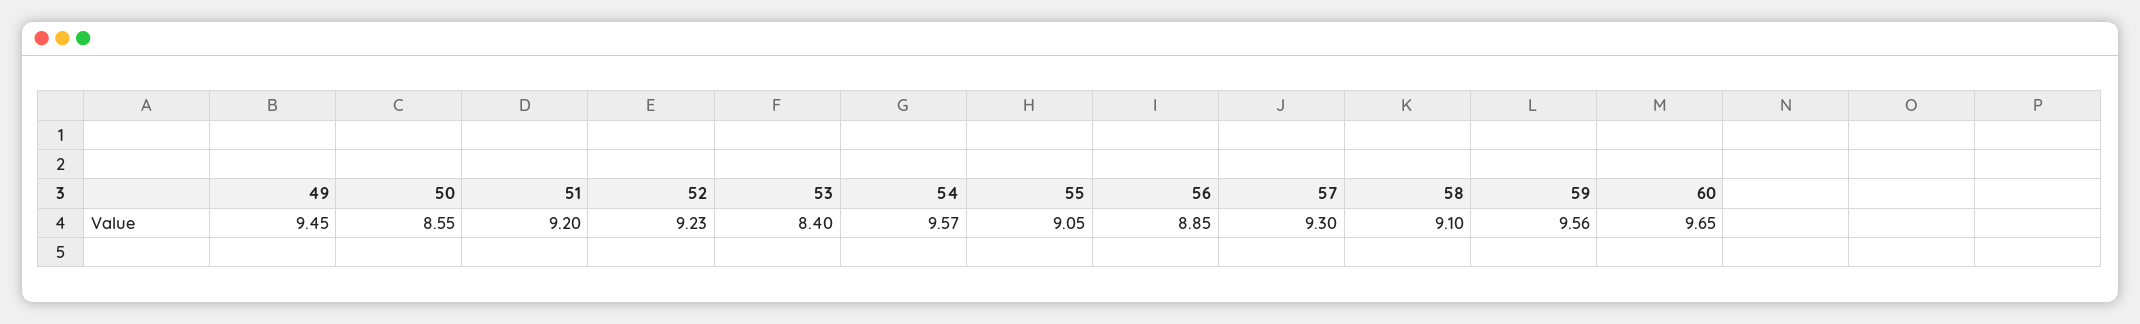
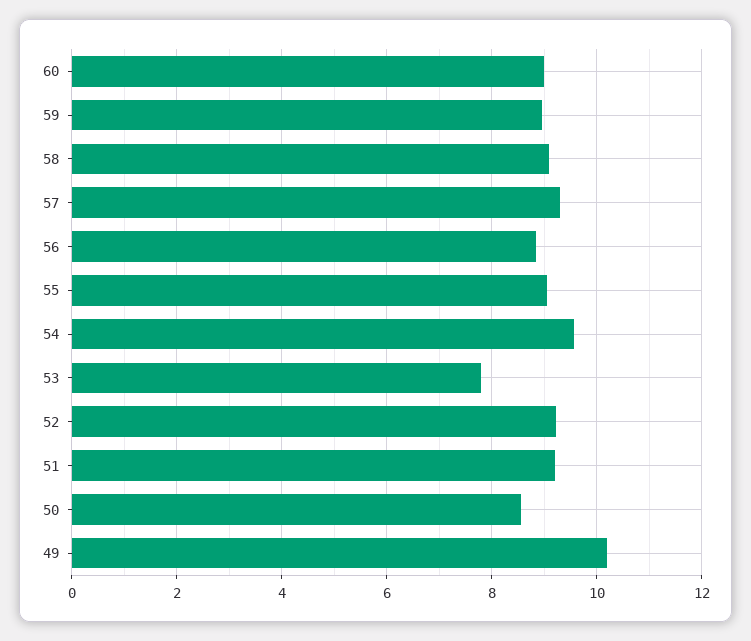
49: 9.45 -> 10.2
53: 8.4 -> 7.8
59: 9.56 -> 9
60: 9.65 -> 9

